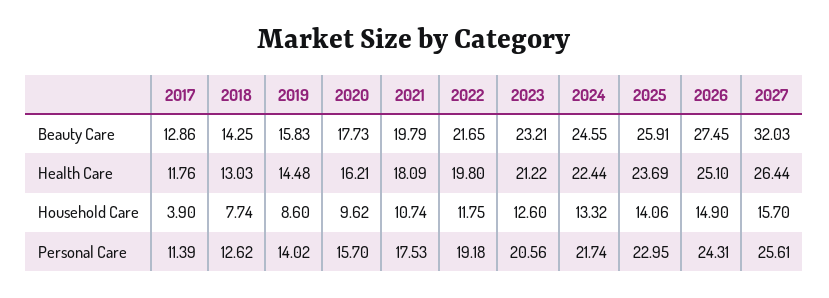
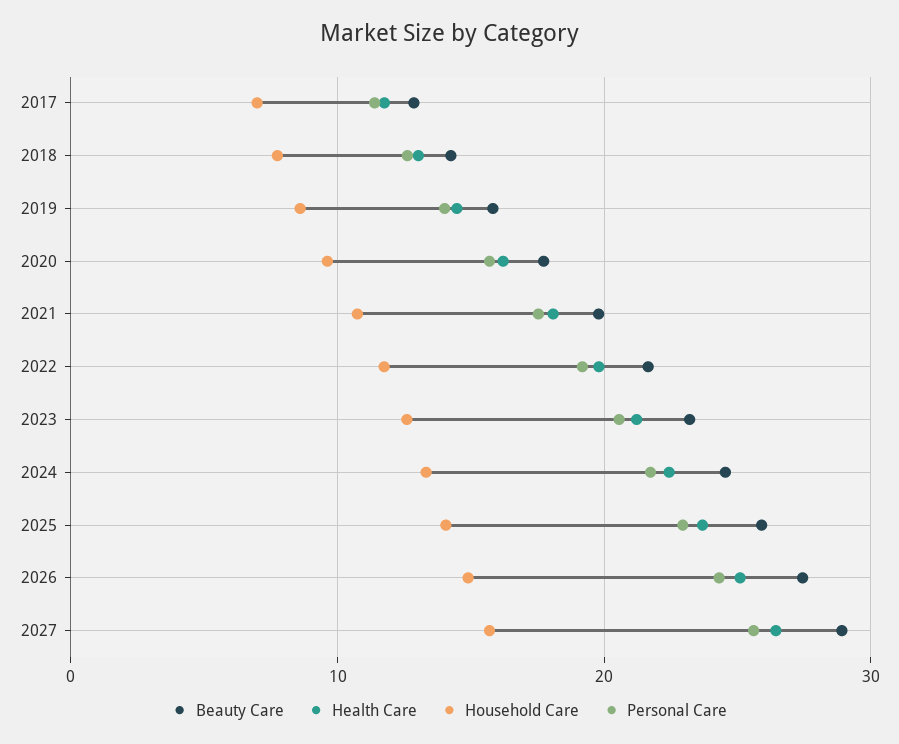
Beauty Care, 2027: 32.03 -> 29
Household Care, 2017: 3.9 -> 7

